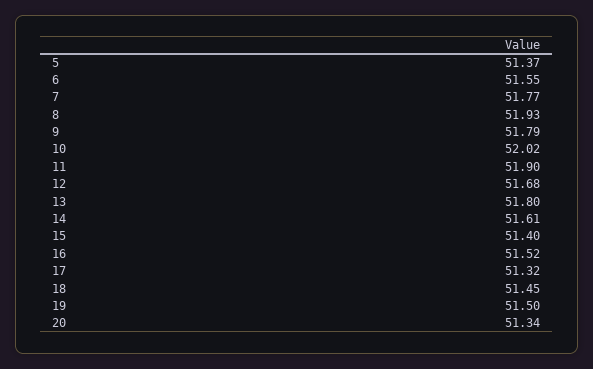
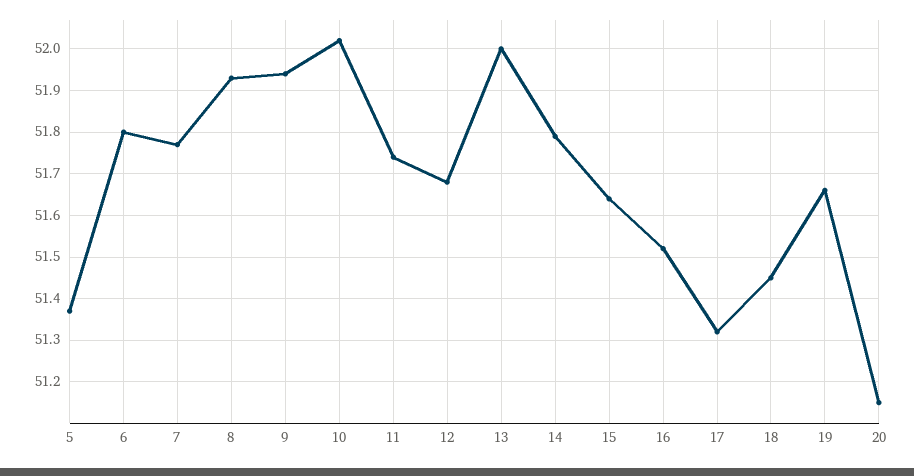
6: 51.55 -> 51.8
9: 51.79 -> 51.95
11: 51.9 -> 51.75
13: 51.8 -> 52
14: 51.61 -> 51.8
15: 51.4 -> 51.65
19: 51.5 -> 51.65
20: 51.34 -> 51.15

